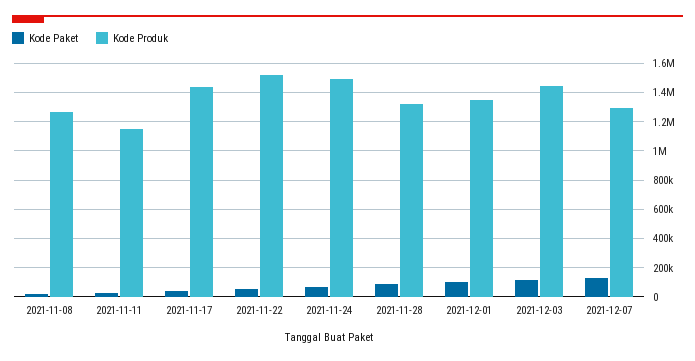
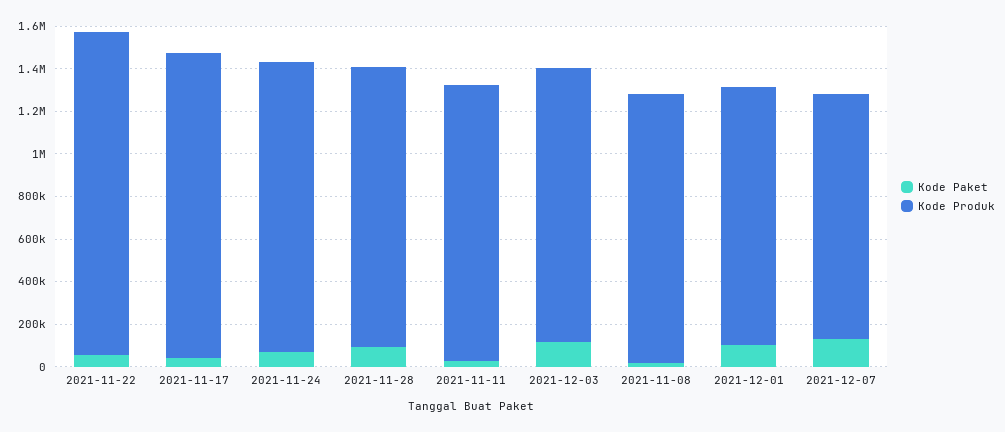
Kode Produk, 2021-11-11: 1150000 -> 1300000
Kode Produk, 2021-11-24: 1500000 -> 1350000
Kode Produk, 2021-12-01: 1350000 -> 1200000
Kode Produk, 2021-12-03: 1450000 -> 1300000
Kode Produk, 2021-12-07: 1300000 -> 1150000

